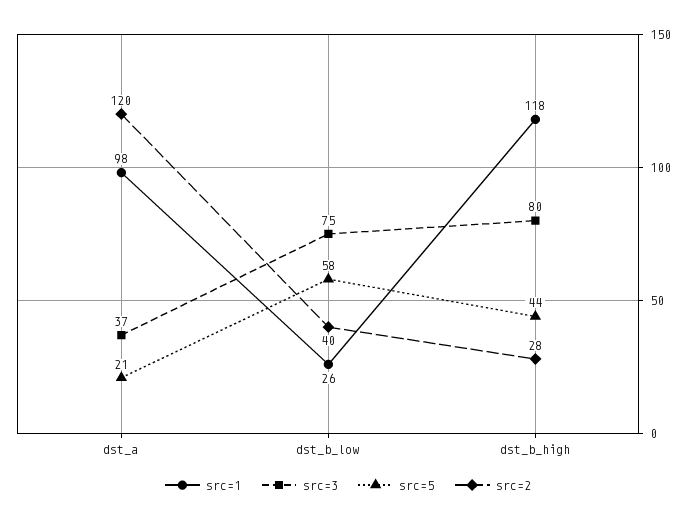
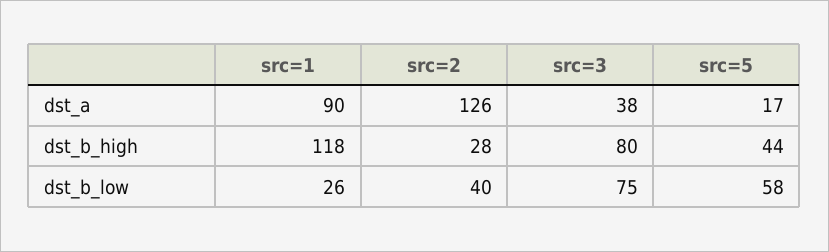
src=1, dst_a: 98 -> 90
src=3, dst_a: 37 -> 38
src=5, dst_a: 21 -> 17
src=2, dst_a: 120 -> 126

